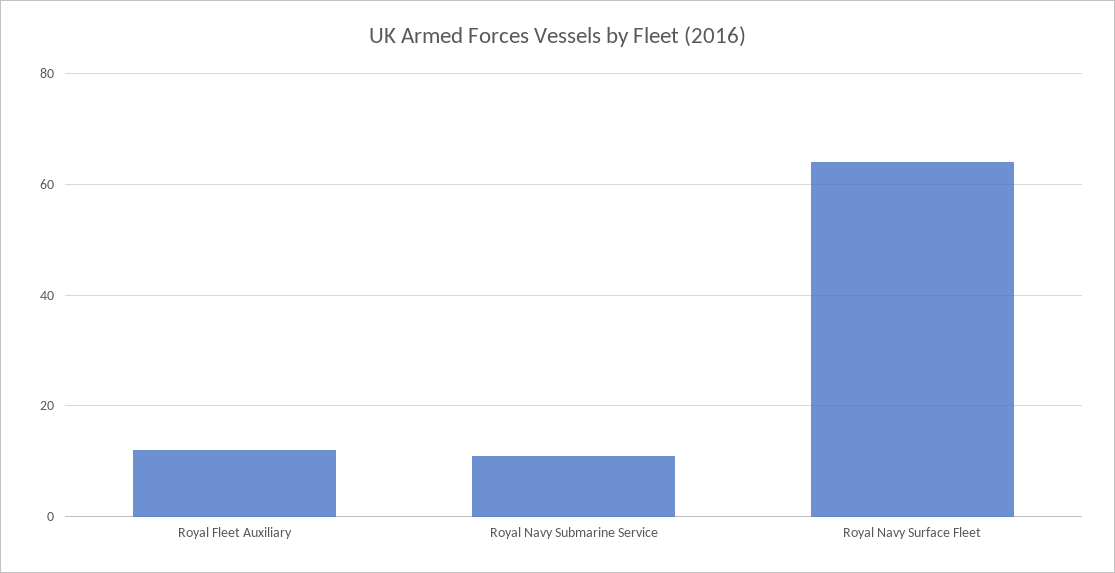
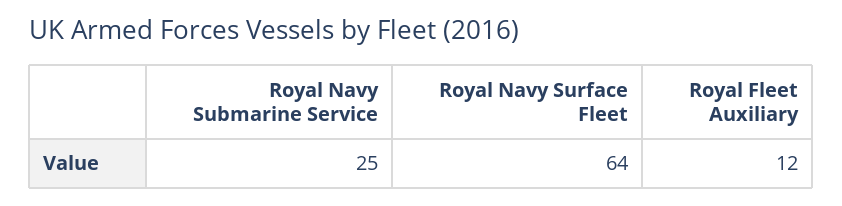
Royal Navy Submarine Service: 10 -> 25

